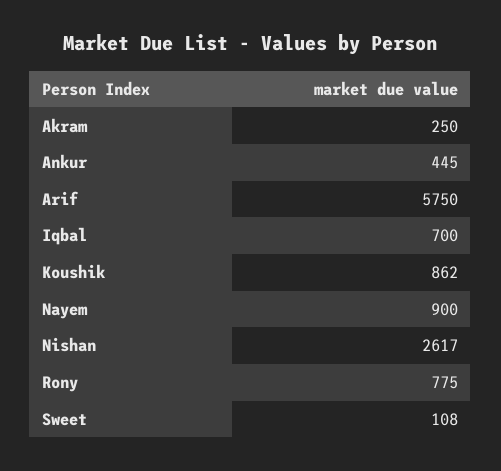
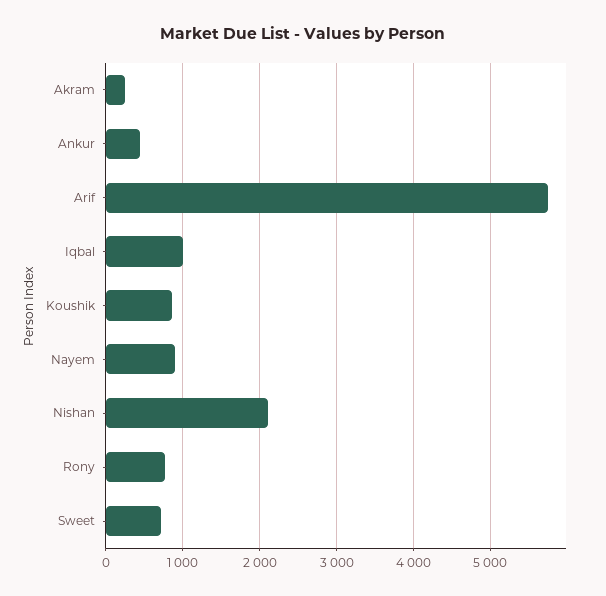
Iqbal: 700 -> 1000
Nishan: 2617 -> 2100
Sweet: 108 -> 700

